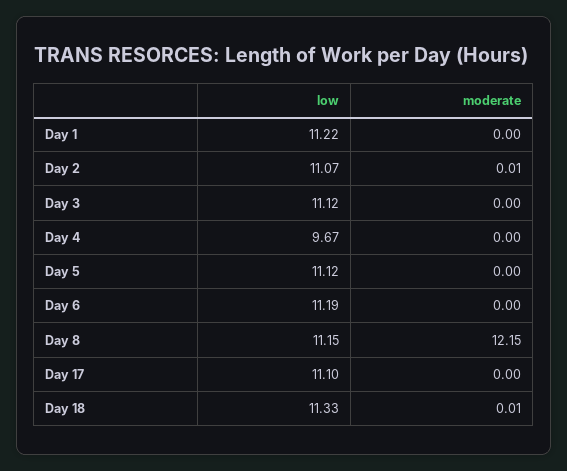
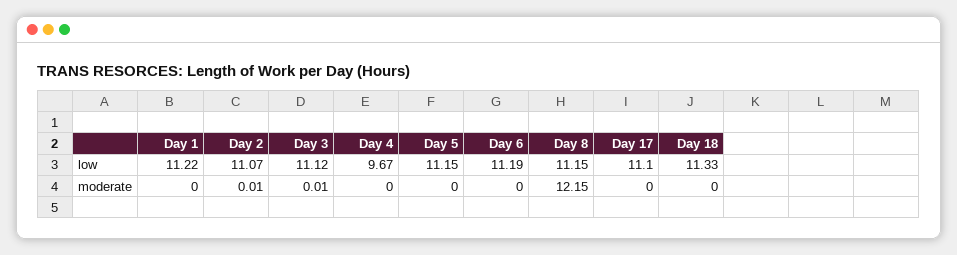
moderate, Day 3: 0 -> 0.01
low, Day 5: 11.12 -> 11.15
moderate, Day 18: 0.01 -> 0

